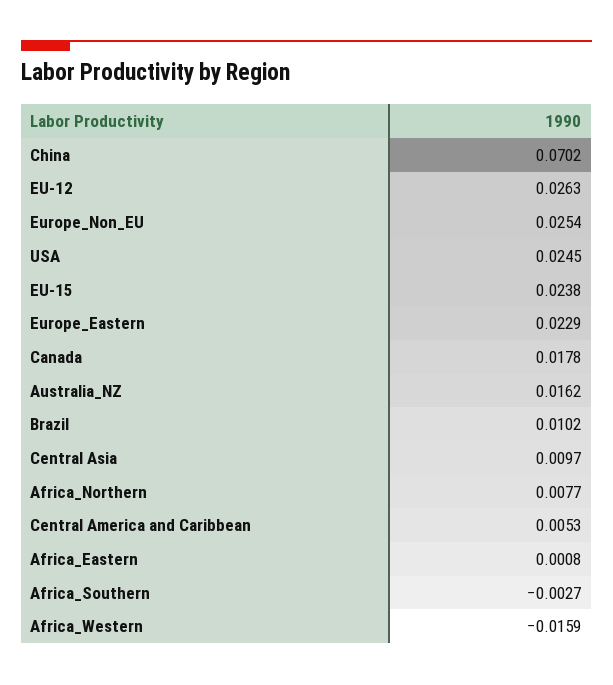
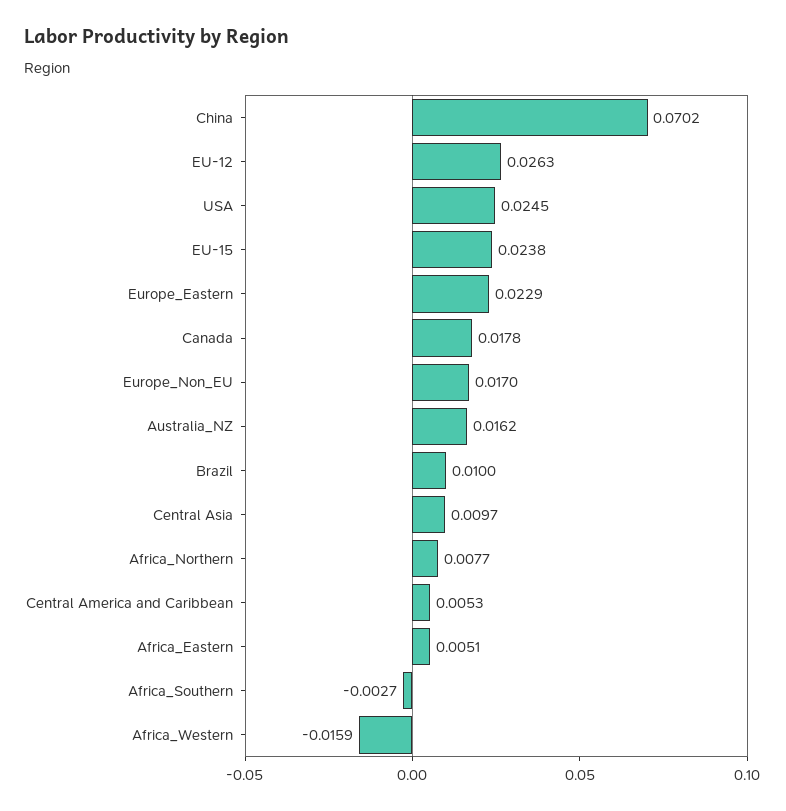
Europe_Non_EU: 0.0254 -> 0.017
Brazil: 0.0102 -> 0.01
Africa_Eastern: 0.0008 -> 0.0051

